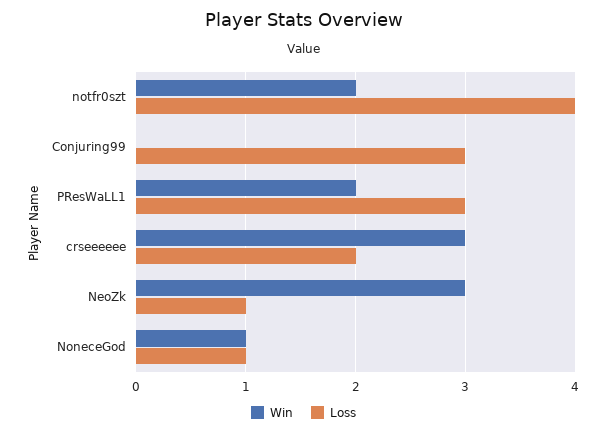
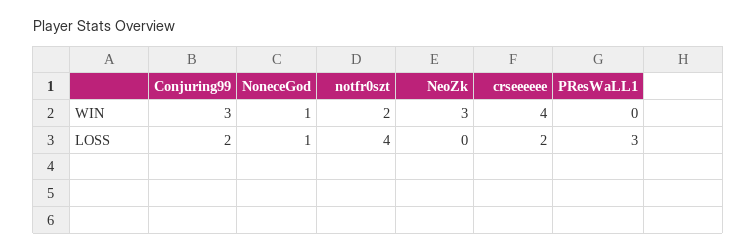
Win, Conjuring99: 0 -> 3
Loss, Conjuring99: 3 -> 2
Win, PResWaLL1: 2 -> 0
Win, crseeeeee: 3 -> 4
Loss, NeoZk: 1 -> 0

